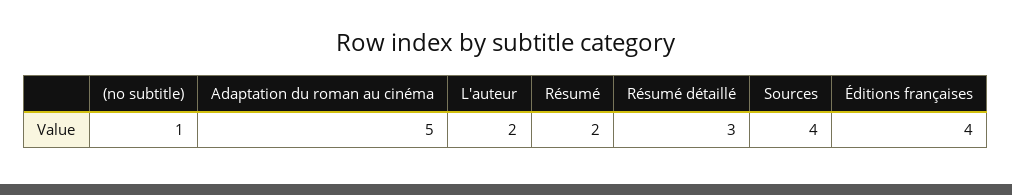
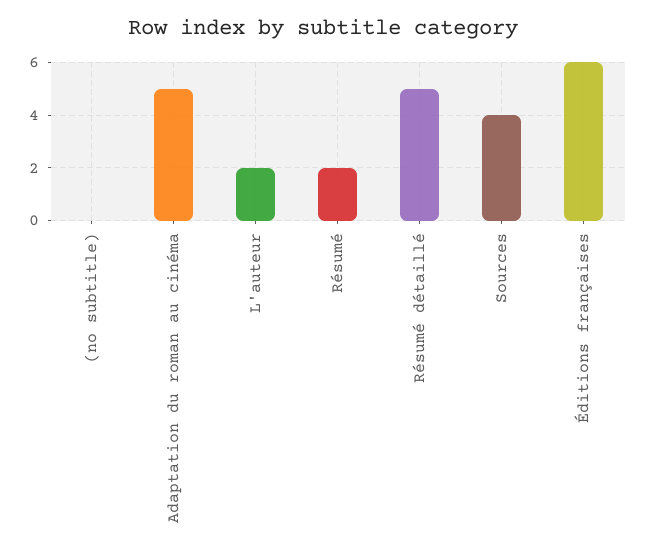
(no subtitle): 1 -> 0
Résumé détaillé: 3 -> 5
Éditions françaises: 4 -> 6

